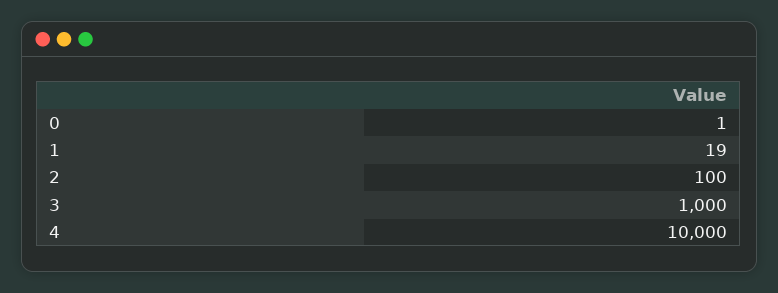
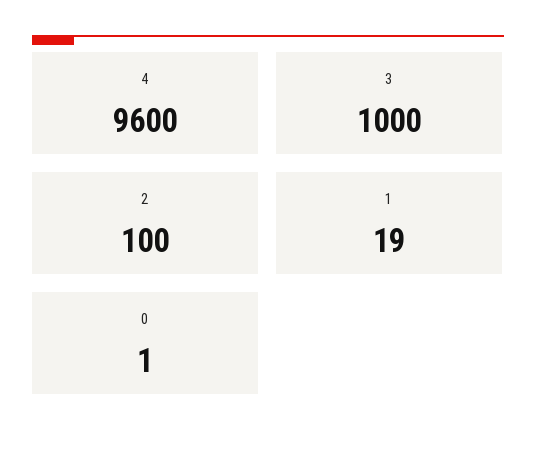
4: 10000 -> 9600

